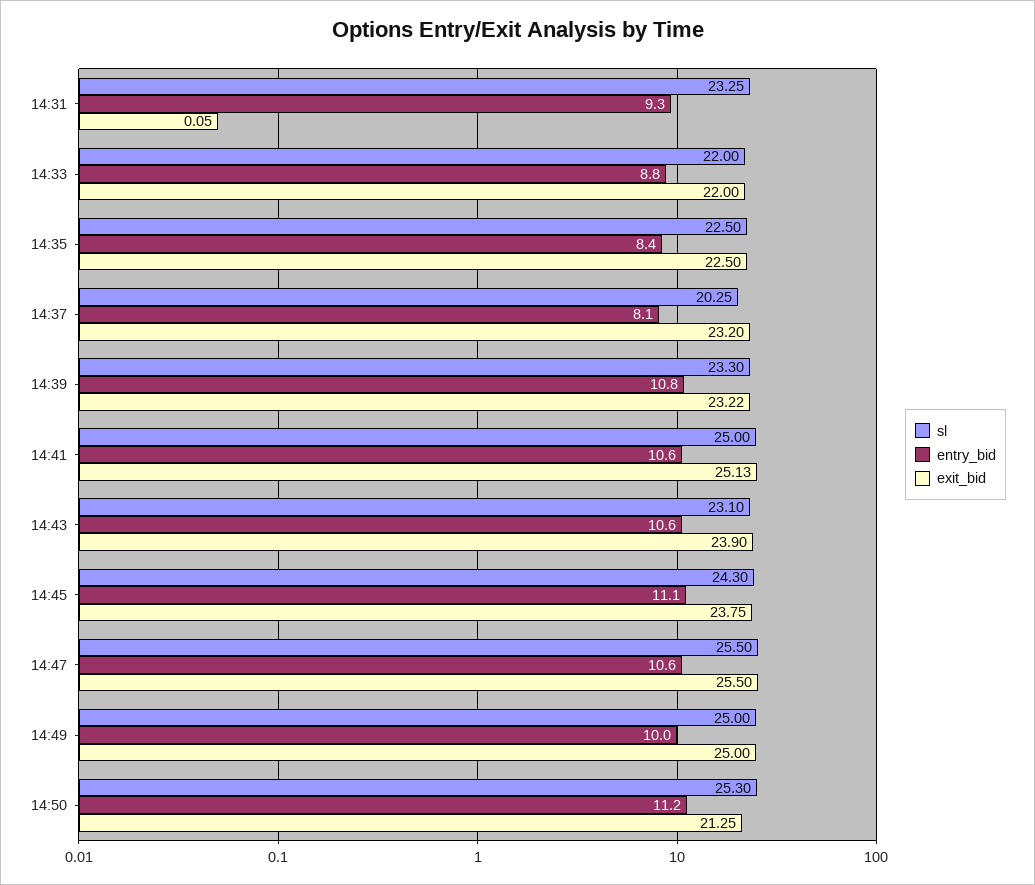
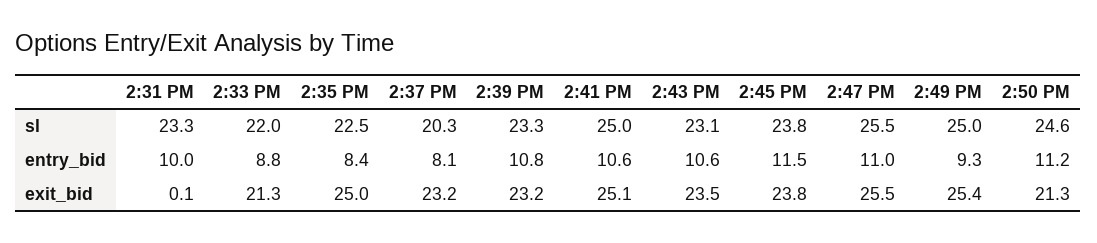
entry_bid, 14:31: 9.3 -> 10
exit_bid, 14:33: 22 -> 21.3
exit_bid, 14:35: 22.5 -> 25
exit_bid, 14:43: 23.9 -> 23.5
sl, 14:45: 24.3 -> 23.8
entry_bid, 14:45: 11.1 -> 11.5
entry_bid, 14:47: 10.6 -> 11
entry_bid, 14:49: 10 -> 9.3
exit_bid, 14:49: 25 -> 25.4
sl, 14:50: 25.3 -> 24.6

